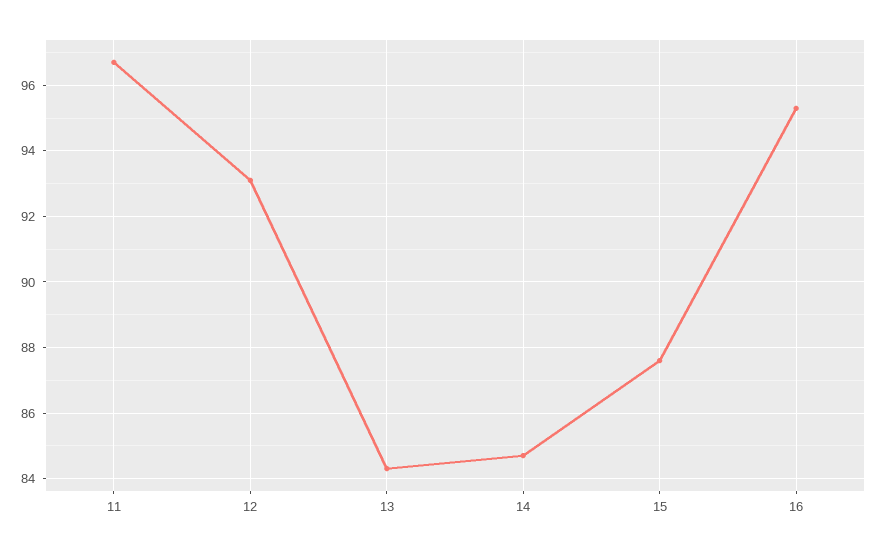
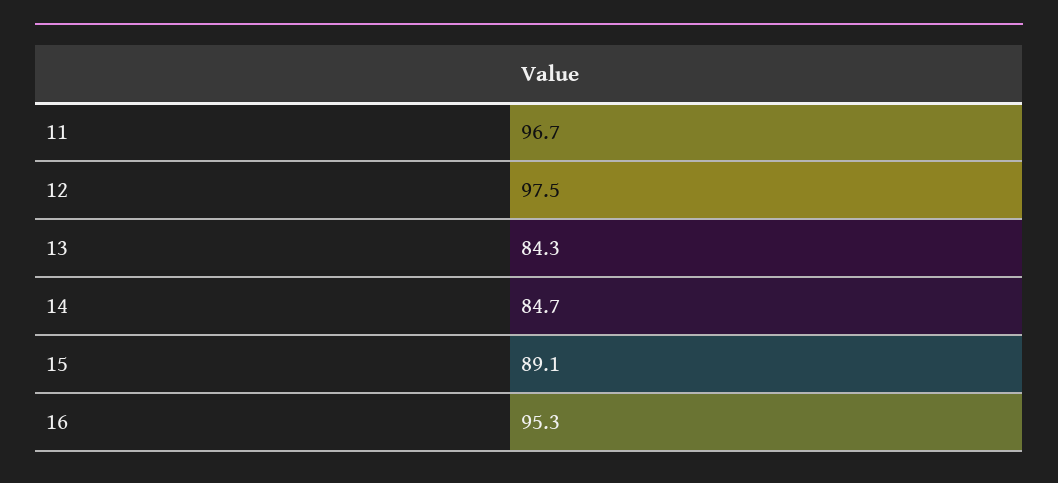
12: 93 -> 97.5
15: 87.5 -> 89.1

